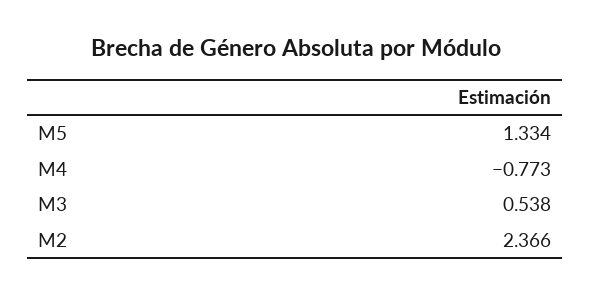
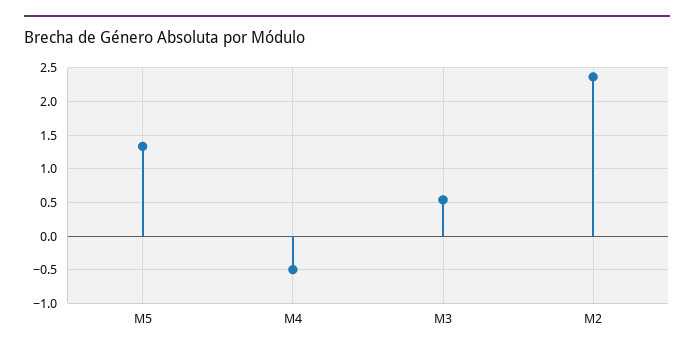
M4: -0.773 -> -0.5

